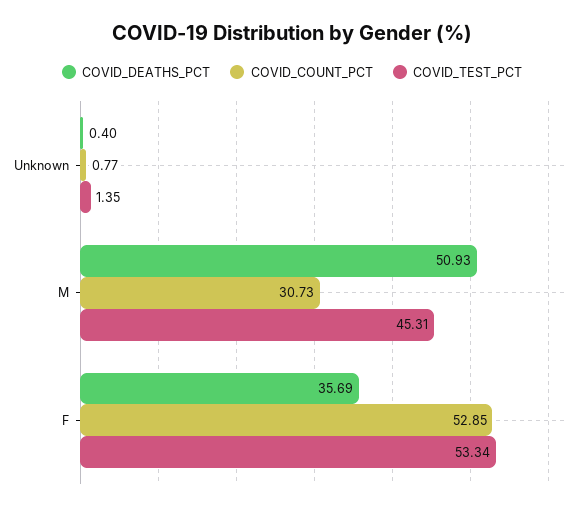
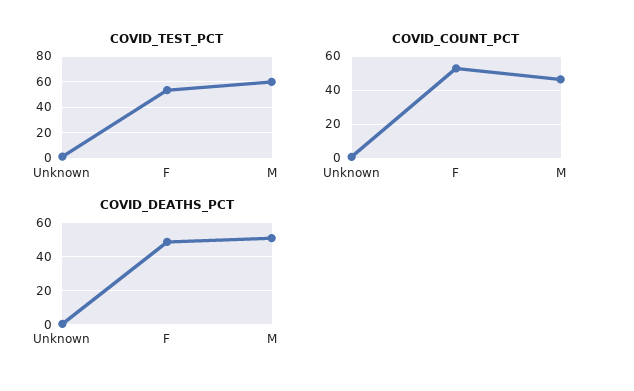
COVID_COUNT_PCT, M: 30.73 -> 45
COVID_TEST_PCT, M: 45.31 -> 60
COVID_DEATHS_PCT, F: 35.69 -> 50

